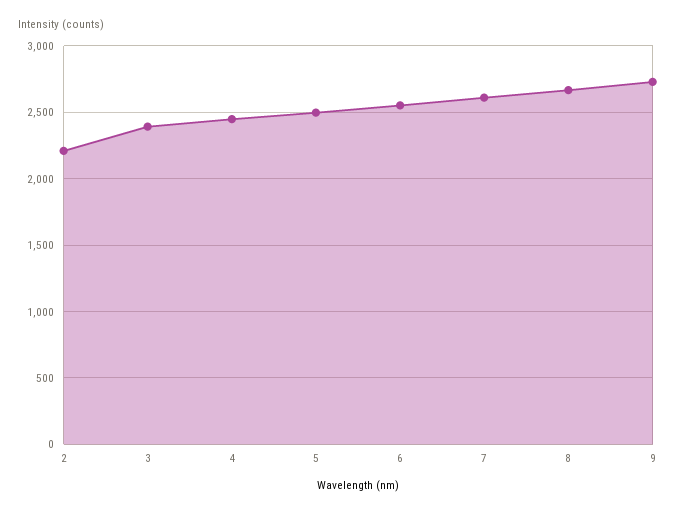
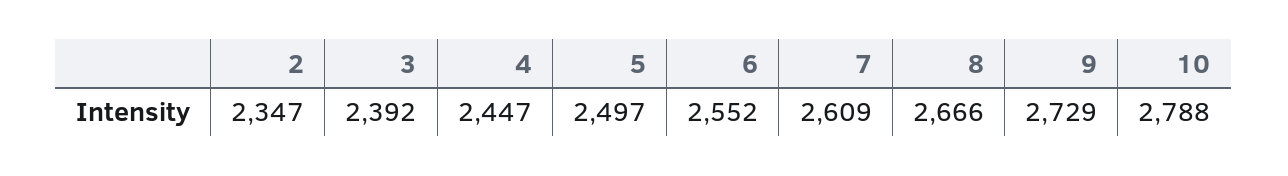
2: 2200 -> 2347
10: none -> 2788

